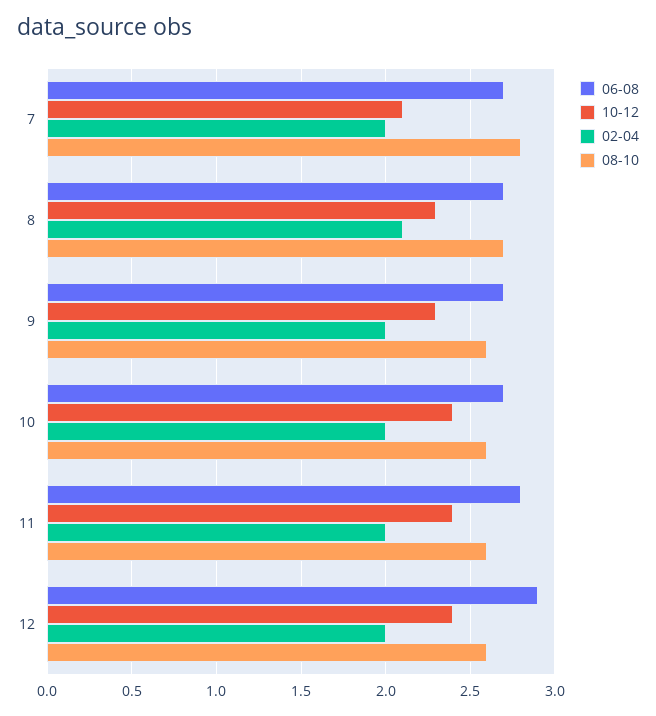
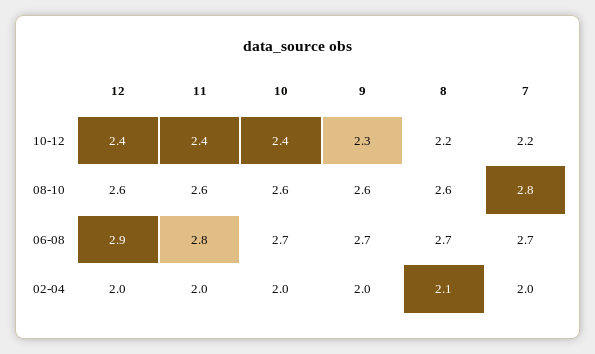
10-12, 7: 2.1 -> 2.2
10-12, 8: 2.3 -> 2.2
08-10, 8: 2.7 -> 2.6

